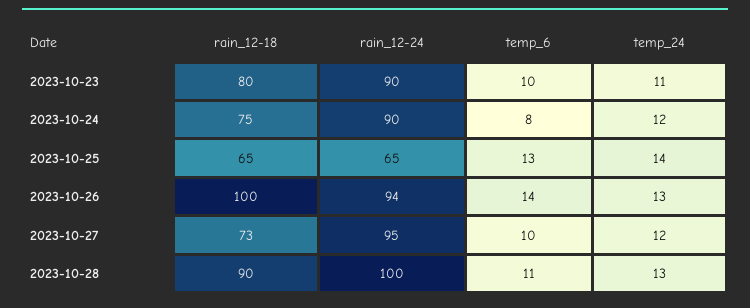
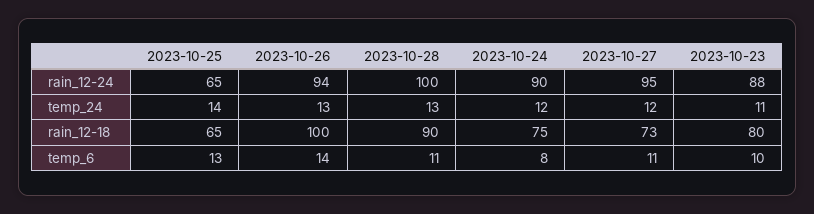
rain_12-24, 2023-10-23: 90 -> 88
temp_6, 2023-10-27: 10 -> 11

